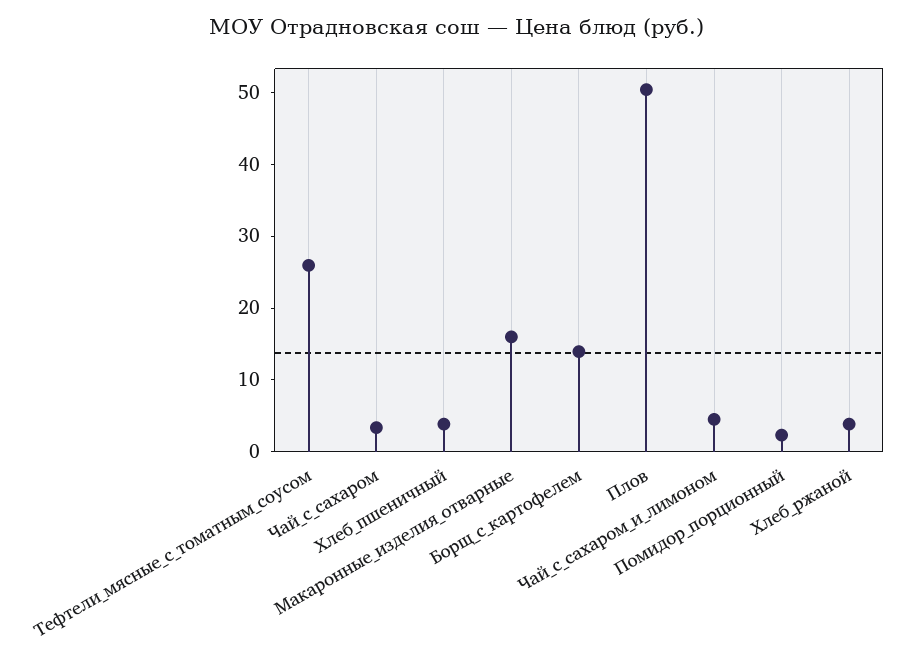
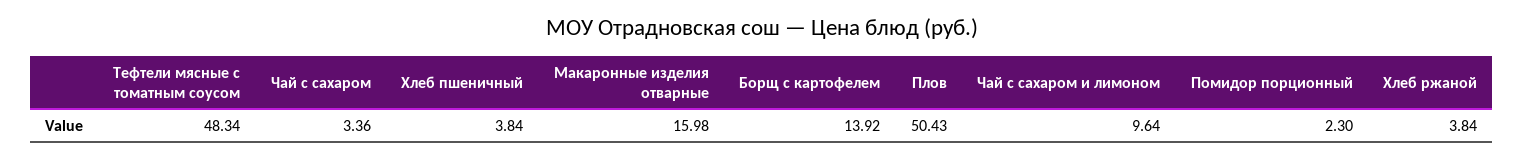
Тефтели_мясные_с_томатным_соусом: 26 -> 48.34
Чай_с_сахаром_и_лимоном: 4 -> 9.64

